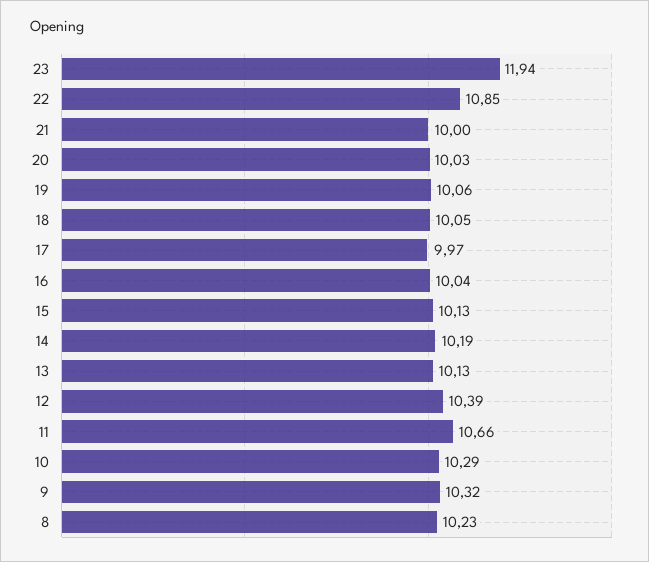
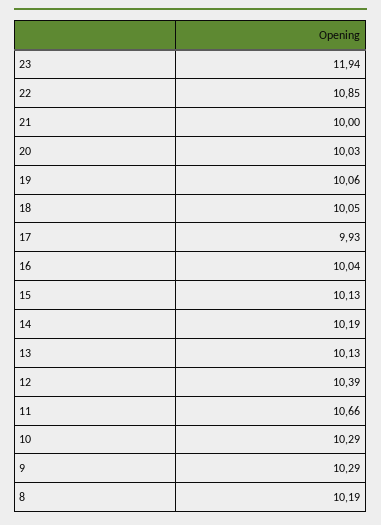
17: 9.97 -> 9.93
9: 10.32 -> 10.29
8: 10.23 -> 10.19

